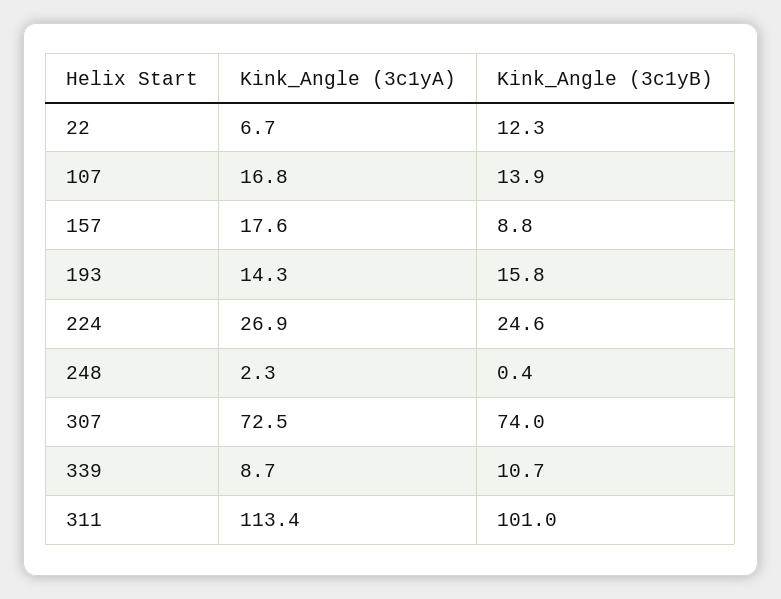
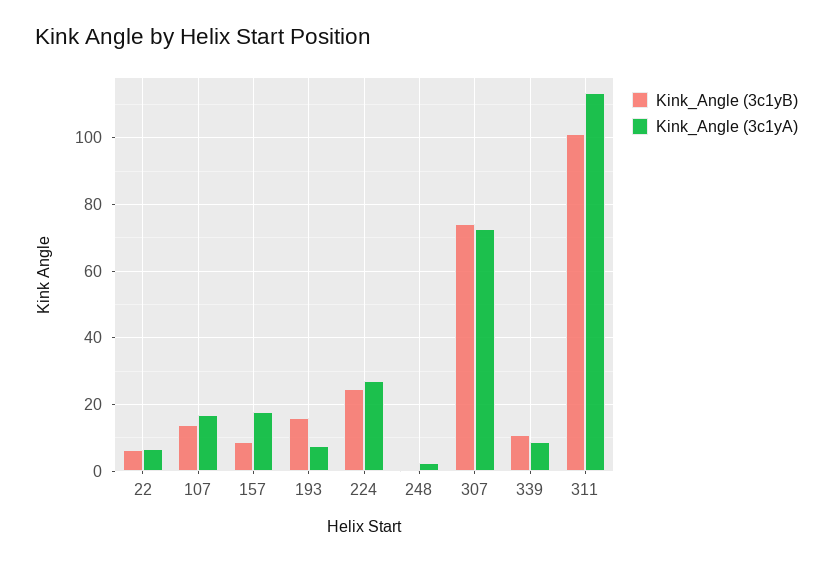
Kink_Angle (3c1yB), 22: 12.3 -> 6
Kink_Angle (3c1yA), 193: 14.3 -> 8

